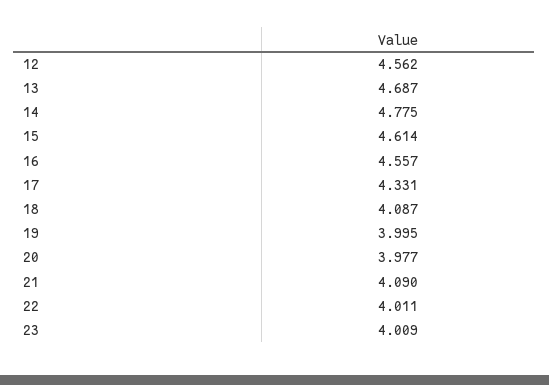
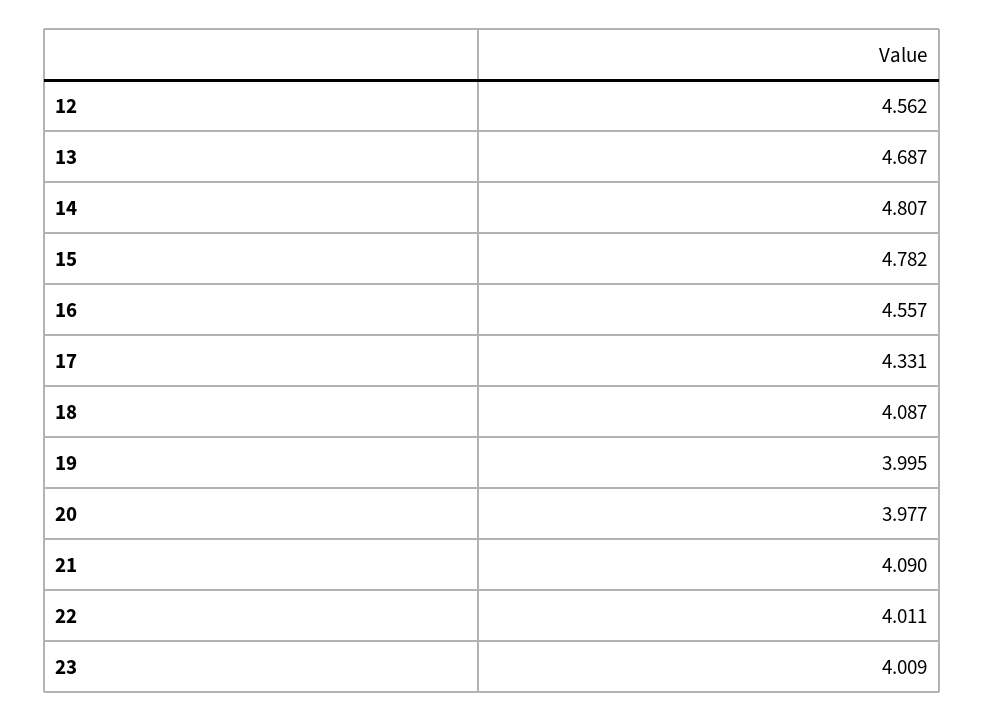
14: 4.775 -> 4.807
15: 4.614 -> 4.782

